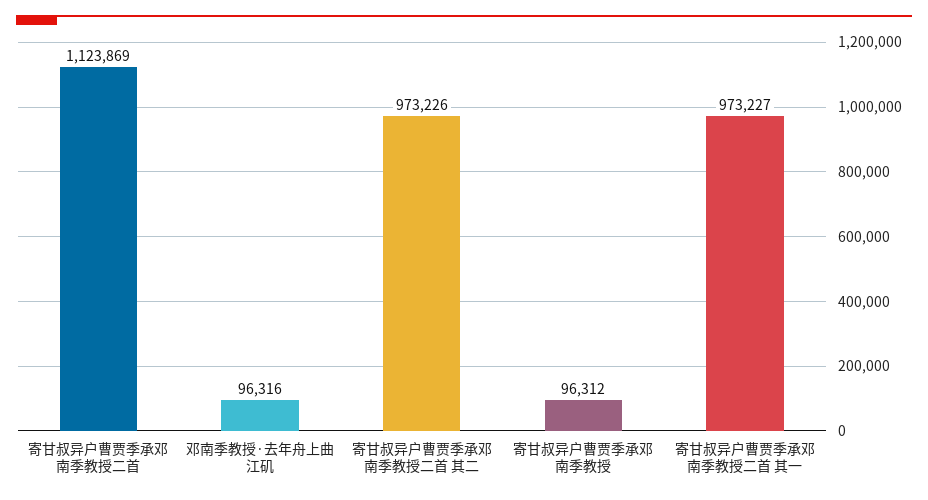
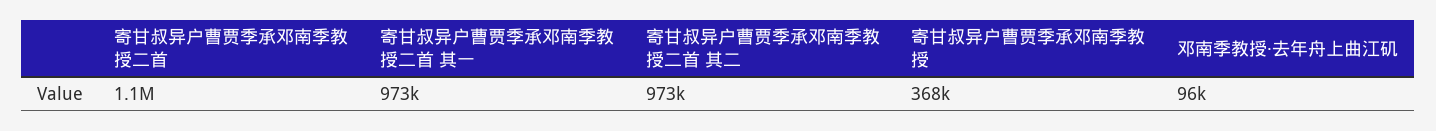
寄甘叔异户曹贾季承邓南季教授: 96312 -> 368000

